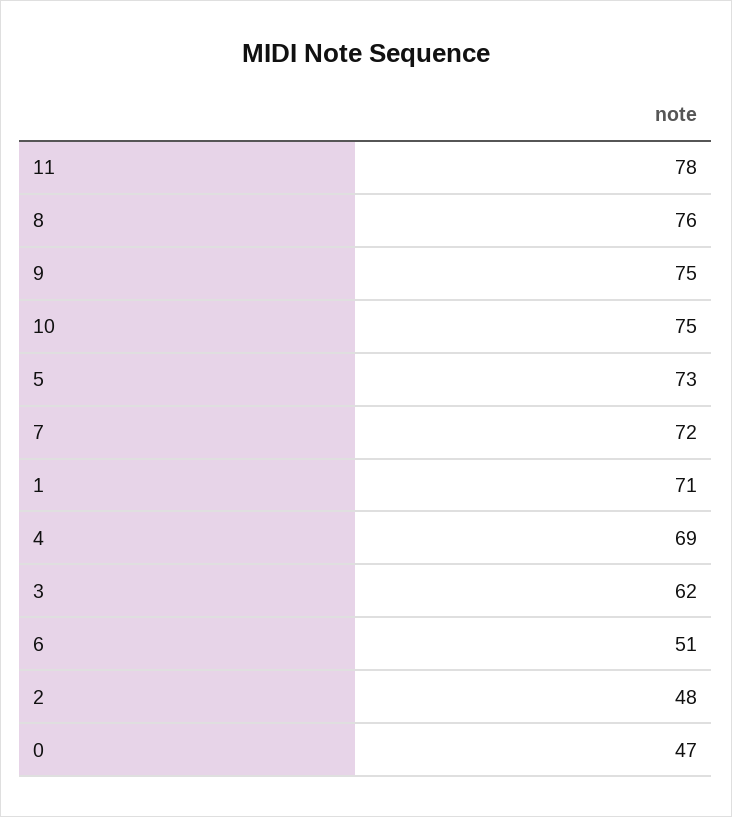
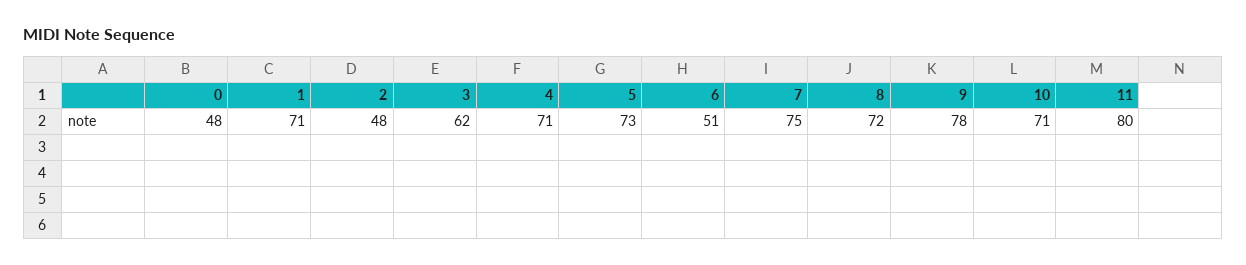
11: 78 -> 80
8: 76 -> 72
9: 75 -> 78
10: 75 -> 71
7: 72 -> 75
4: 69 -> 71
0: 47 -> 48

